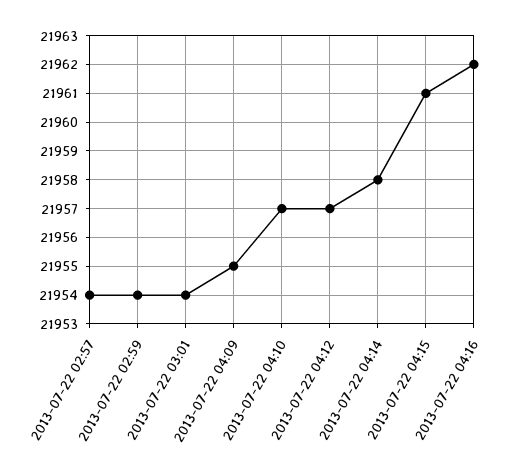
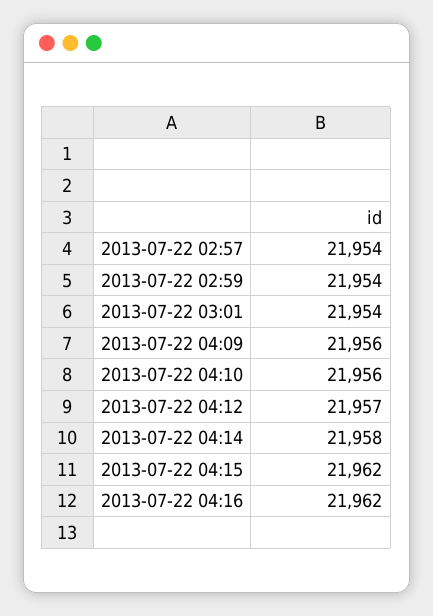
2013-07-22 04:09: 21955 -> 21956
2013-07-22 04:10: 21957 -> 21956
2013-07-22 04:15: 21961 -> 21962

